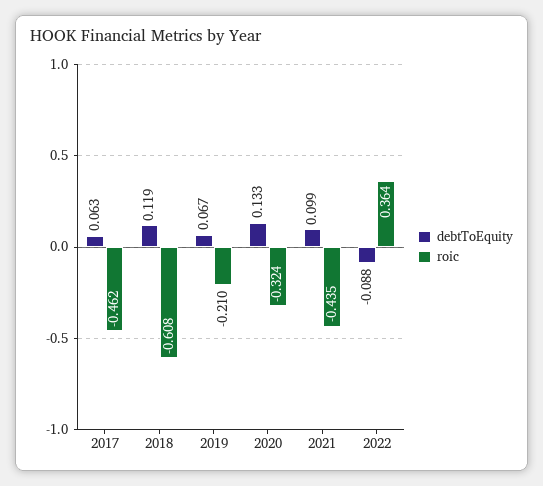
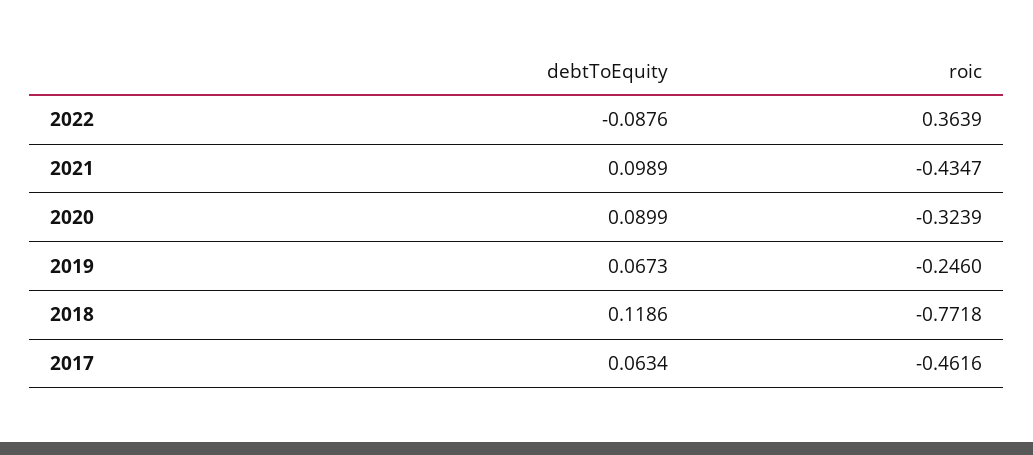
roic, 2018: -0.608 -> -0.7718
roic, 2019: -0.21 -> -0.246
debtToEquity, 2020: 0.133 -> 0.0899

